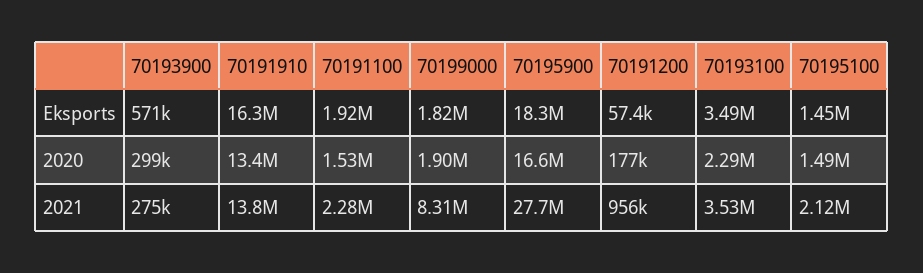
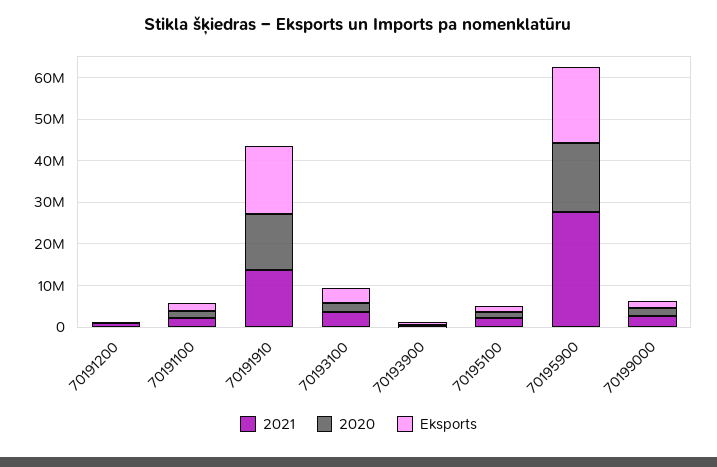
2021, 70199000: 8310000 -> 2000000

